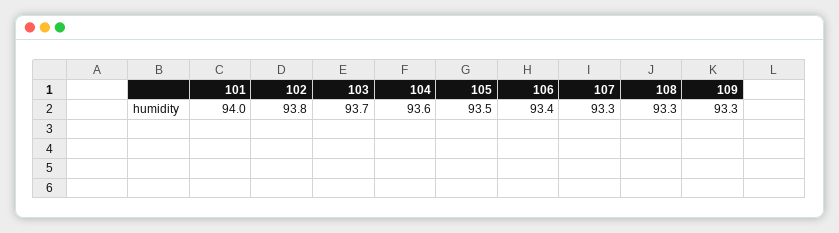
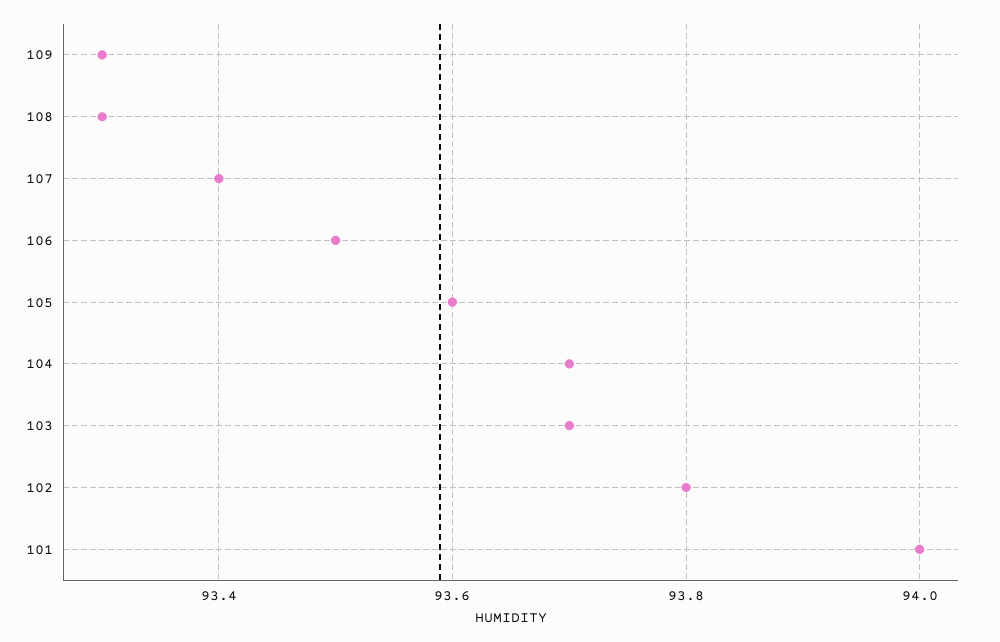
104: 93.6 -> 93.7
105: 93.5 -> 93.6
106: 93.4 -> 93.5
107: 93.3 -> 93.4

